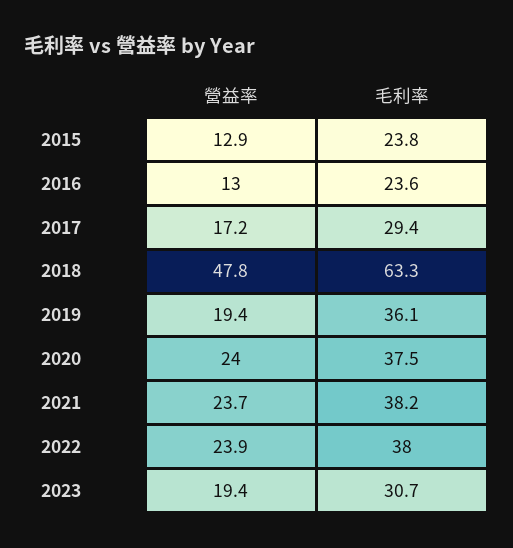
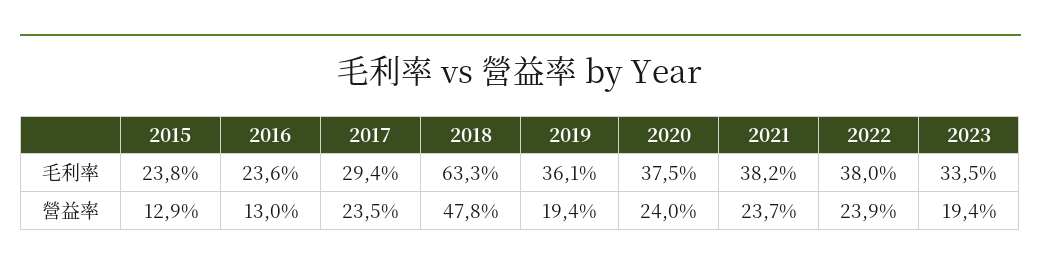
營益率, 2017: 17.2 -> 23.5
毛利率, 2023: 30.7 -> 33.5

